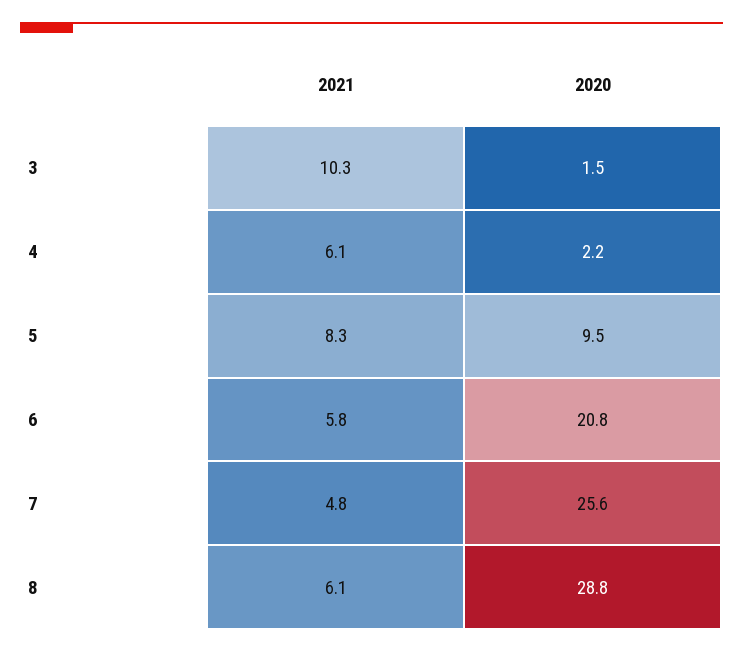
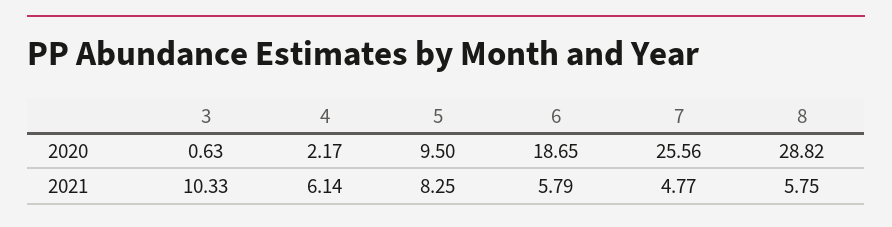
2020, 3: 1.5 -> 0.63
2020, 6: 20.8 -> 18.65
2021, 8: 6.1 -> 5.75

